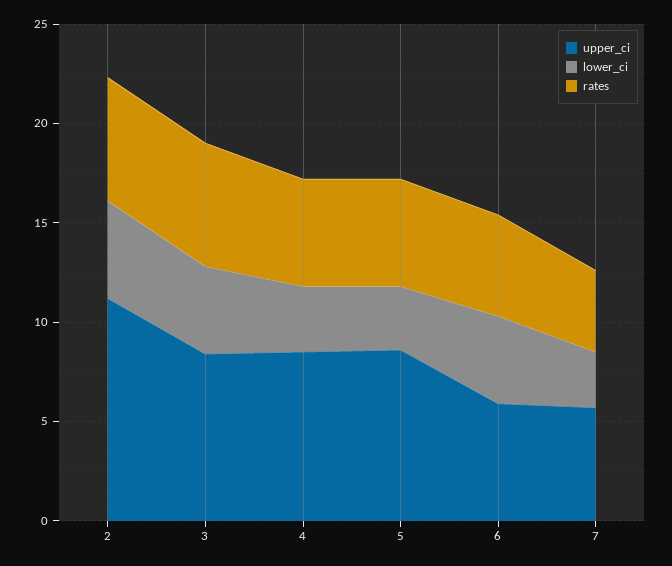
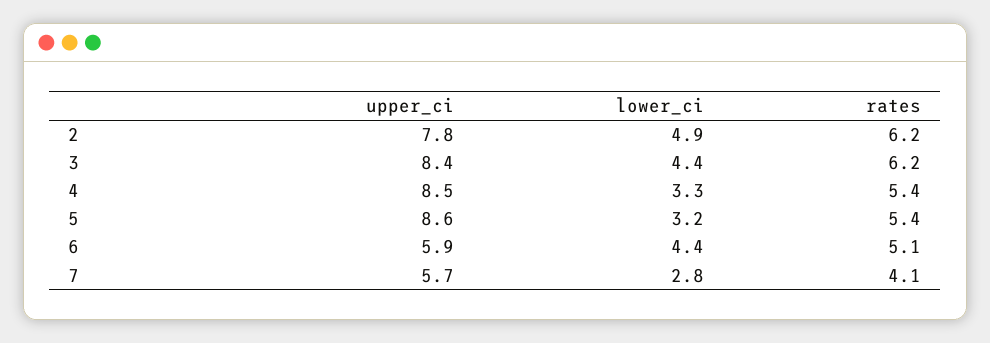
upper_ci, 2: 11 -> 7.8

